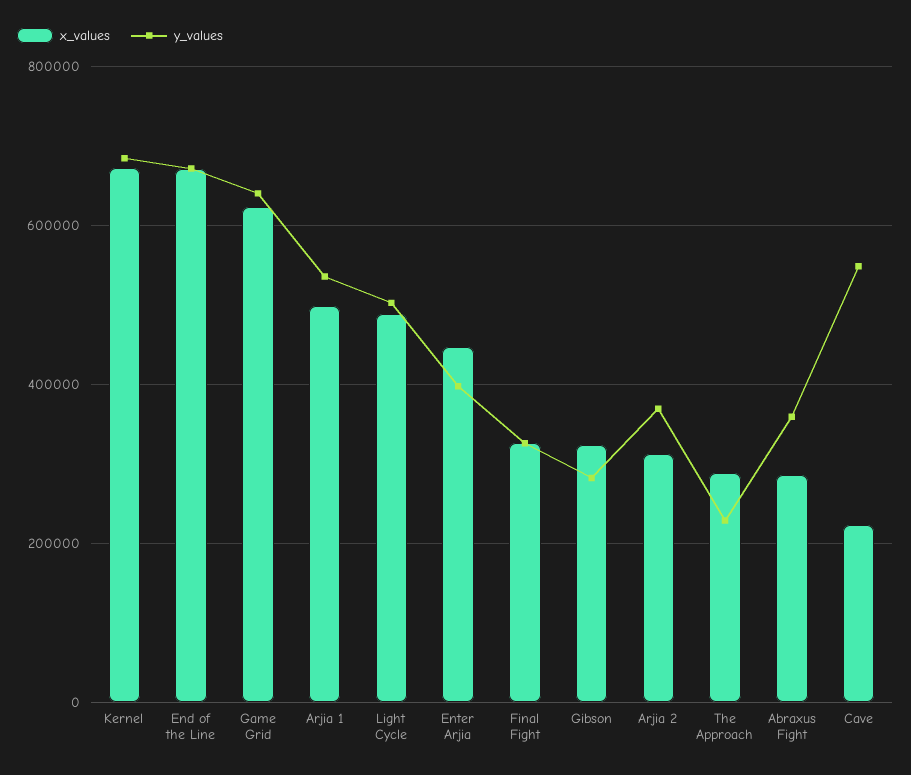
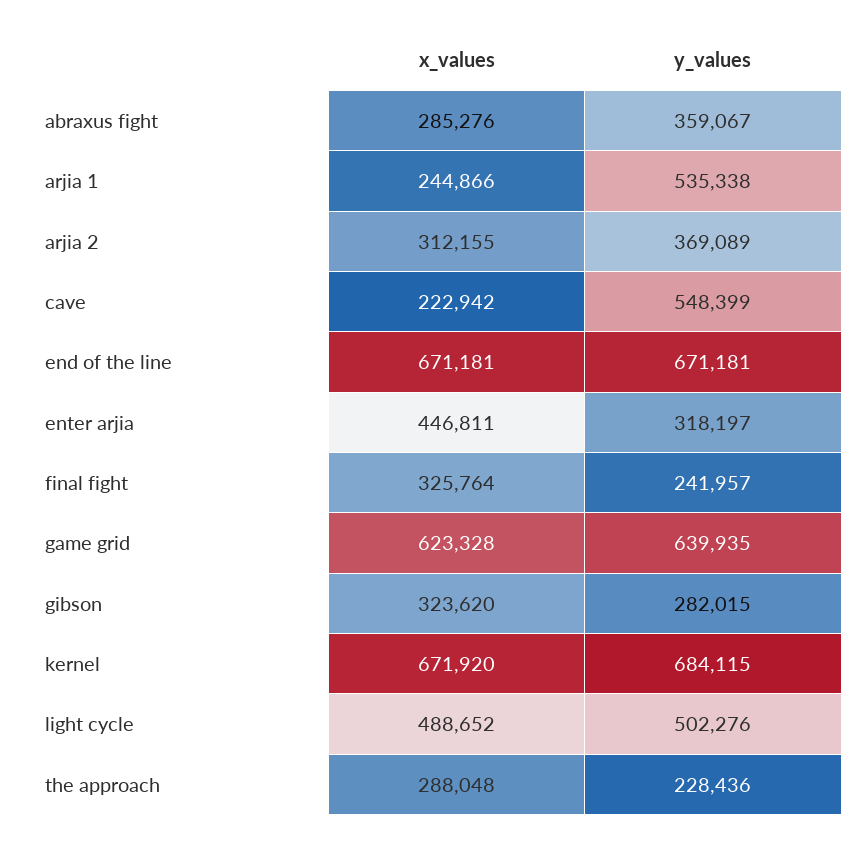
x_values, Arjia 1: 500000 -> 244866
y_values, Enter Arjia: 400000 -> 318197
y_values, Final Fight: 320000 -> 241957

